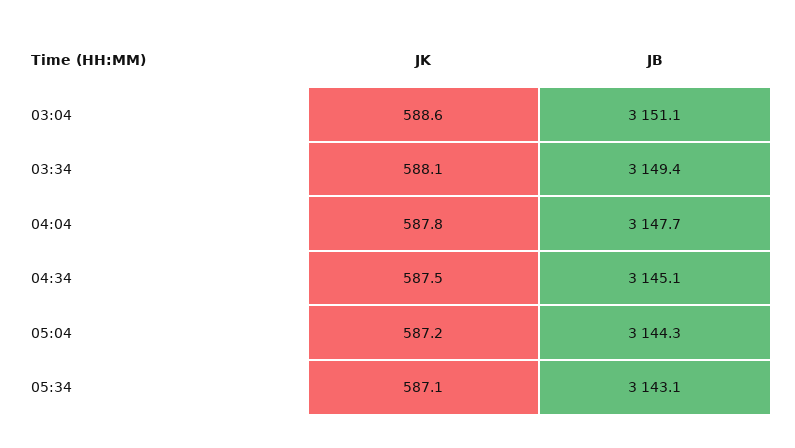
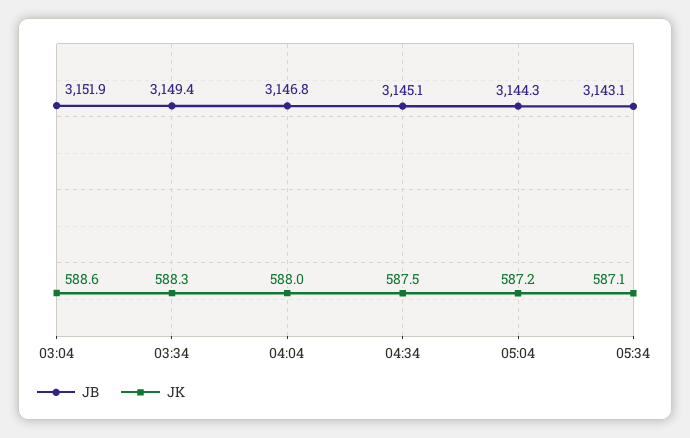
JB, 03:04: 3151.1 -> 3151.9
JK, 03:34: 588.1 -> 588.3
JK, 04:04: 587.8 -> 588
JB, 04:04: 3147.7 -> 3146.8

